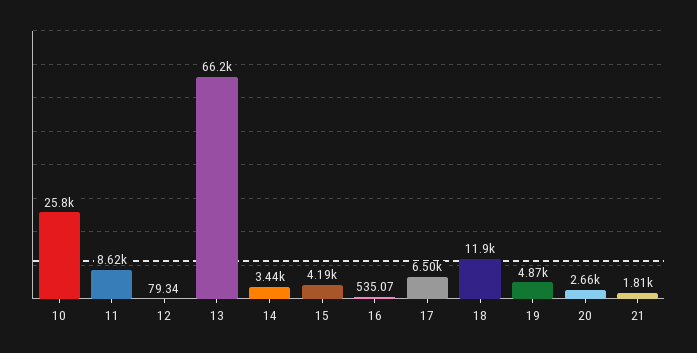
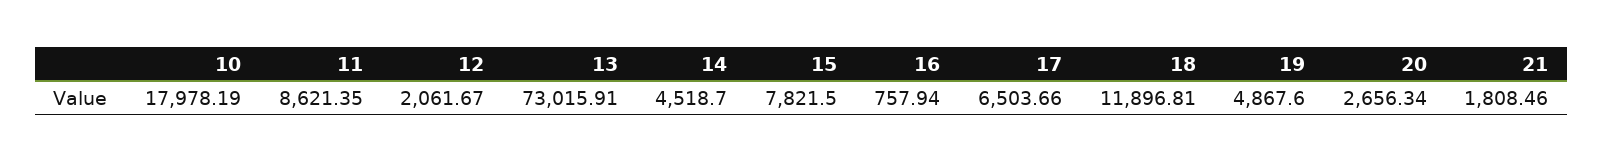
10: 25800 -> 17978.19
12: 79.34 -> 2061.67
13: 66200 -> 73015.91
14: 3440 -> 4518.7
15: 4190 -> 7821.5
16: 535.07 -> 757.94

